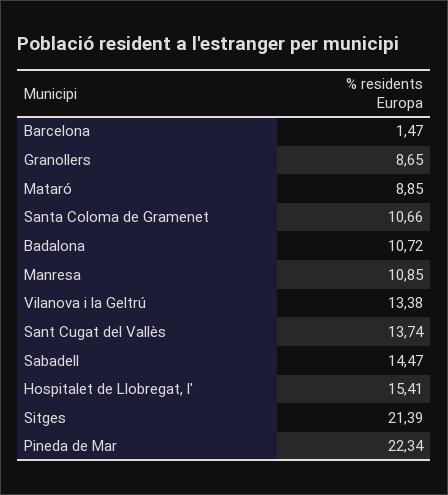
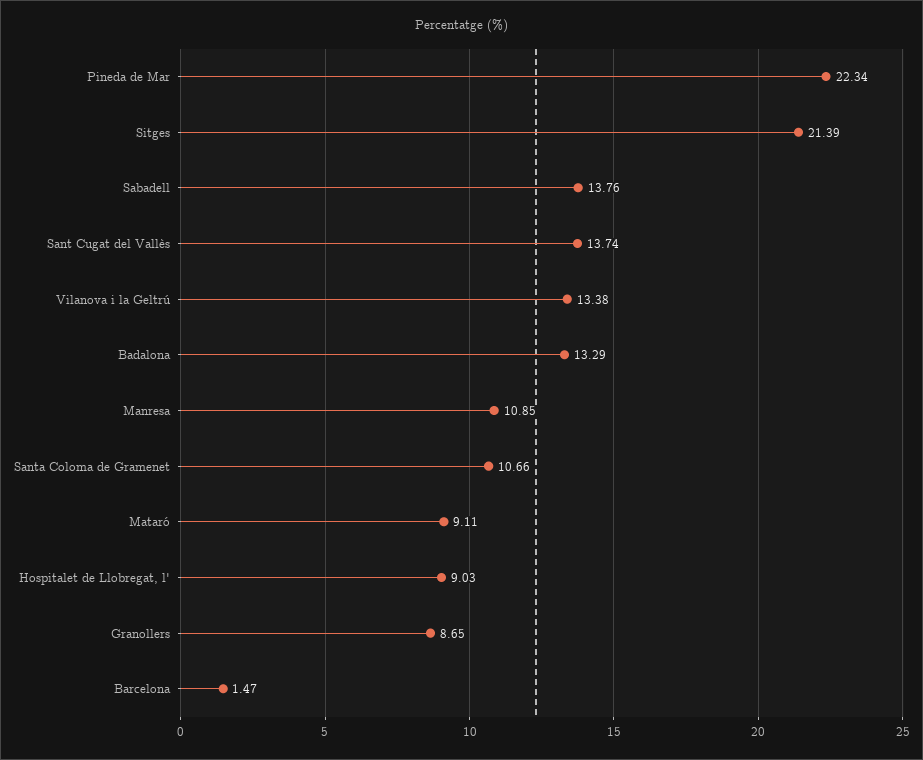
Mataró: 8.85 -> 9.11
Badalona: 10.72 -> 13.29
Sabadell: 14.47 -> 13.76
Hospitalet de Llobregat, l': 15.41 -> 9.03

